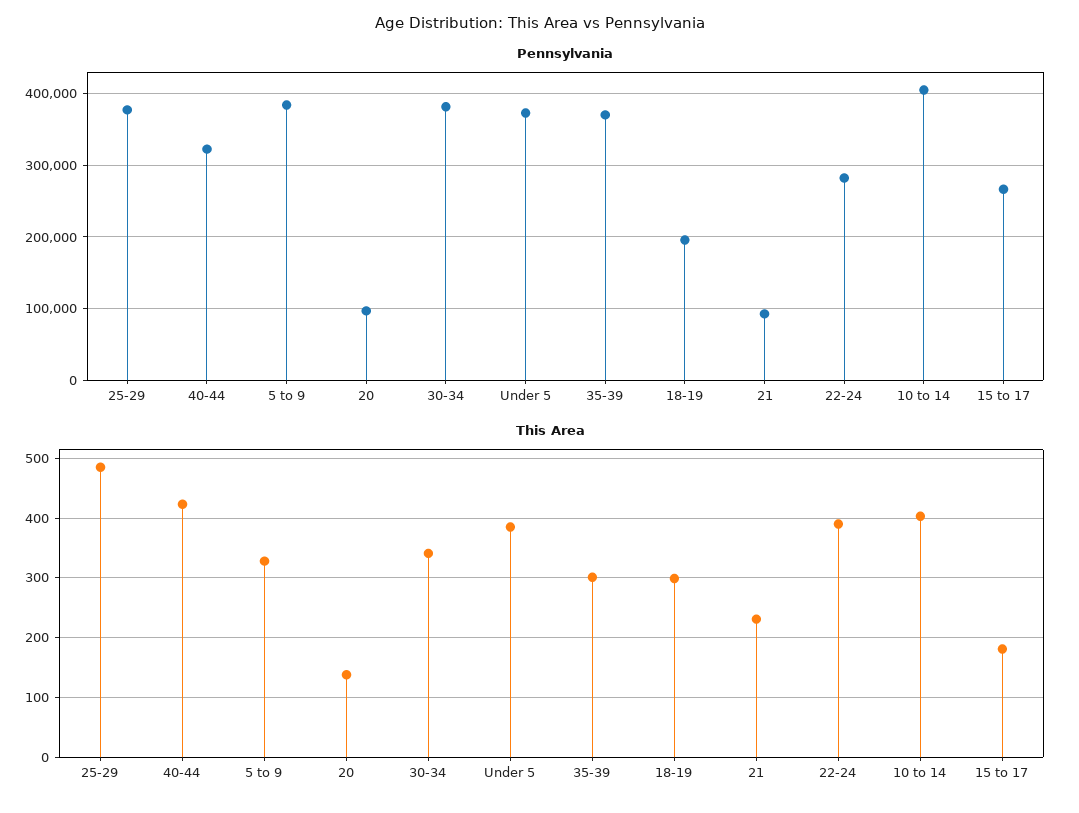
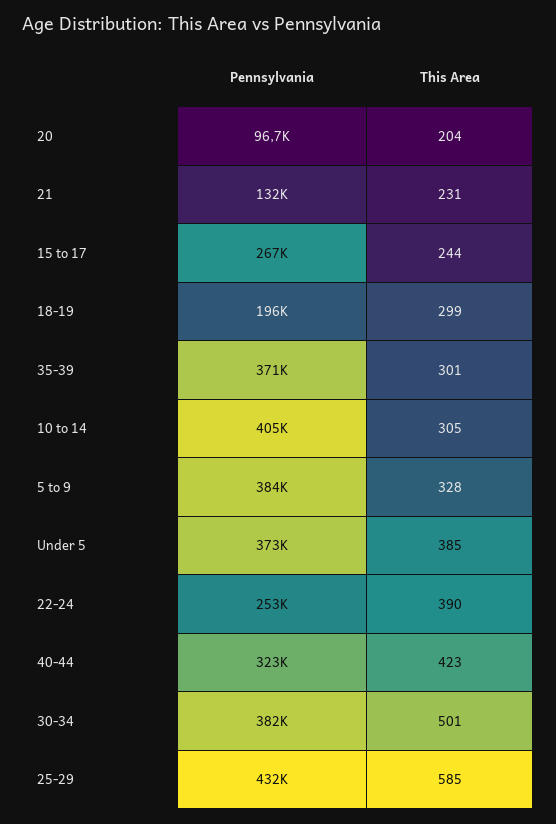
Pennsylvania, 25-29: 380000 -> 432000
Pennsylvania, 21: 90000 -> 132000
Pennsylvania, 22-24: 280000 -> 253000
This Area, 25-29: 480 -> 585
This Area, 20: 140 -> 204
This Area, 30-34: 340 -> 501
This Area, 10 to 14: 400 -> 305
This Area, 15 to 17: 180 -> 244

